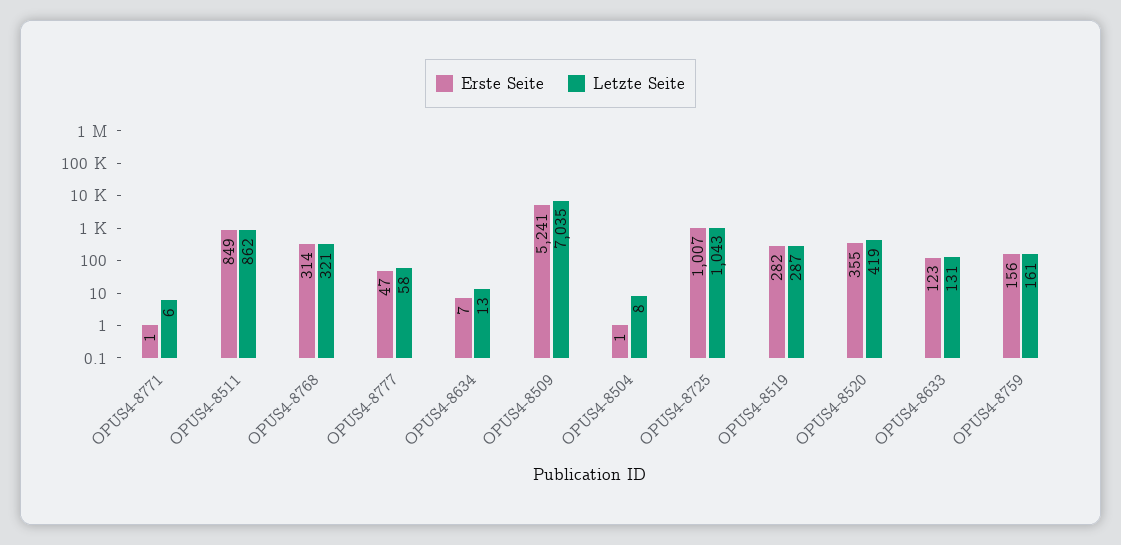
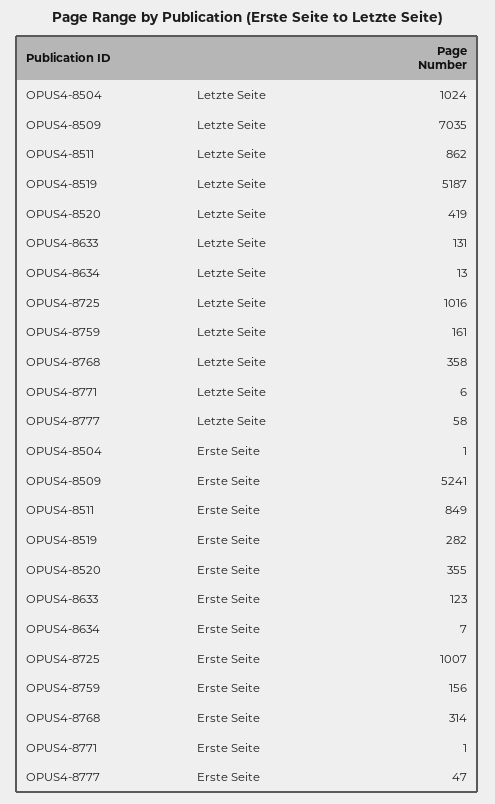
Letzte Seite, OPUS4-8768: 321 -> 358
Letzte Seite, OPUS4-8504: 8 -> 1024
Letzte Seite, OPUS4-8725: 1043 -> 1016
Letzte Seite, OPUS4-8519: 287 -> 5187

